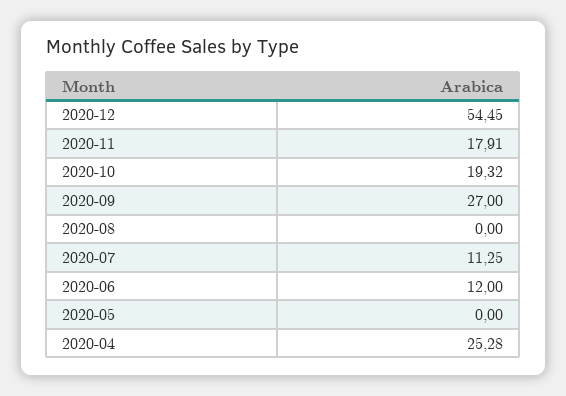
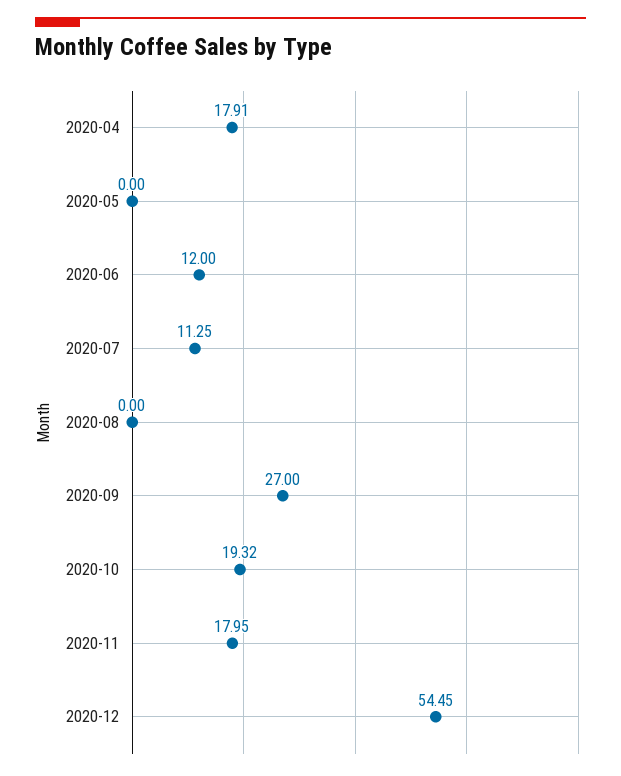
2020-11: 17.91 -> 17.95
2020-04: 25.28 -> 17.91

